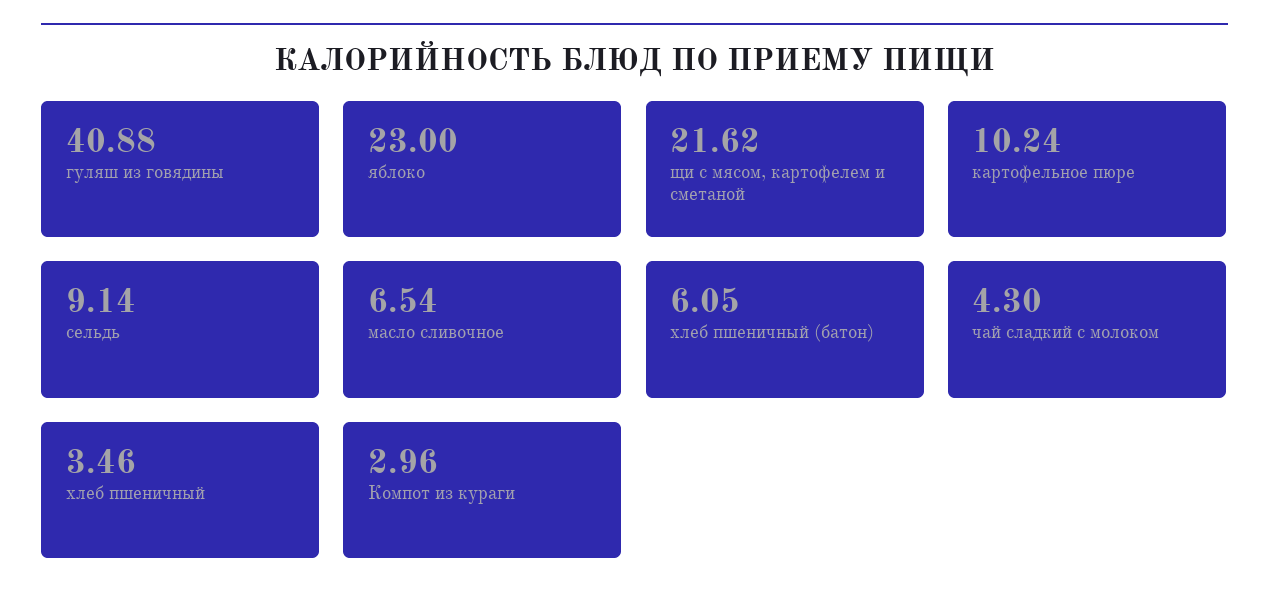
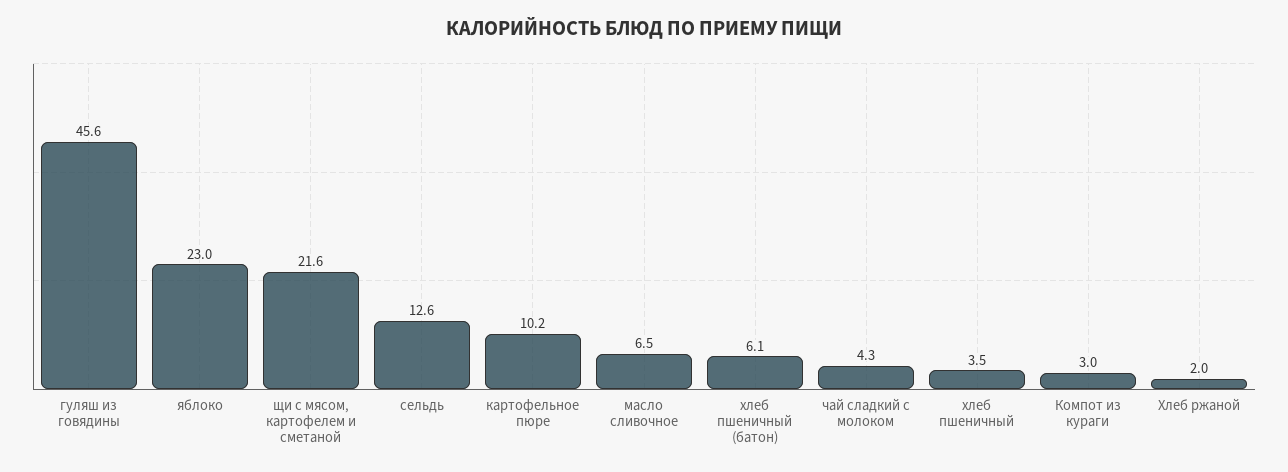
гуляш из говядины: 40.88 -> 45.6
сельдь: 9.14 -> 12.6
Хлеб ржаной: none -> 2

